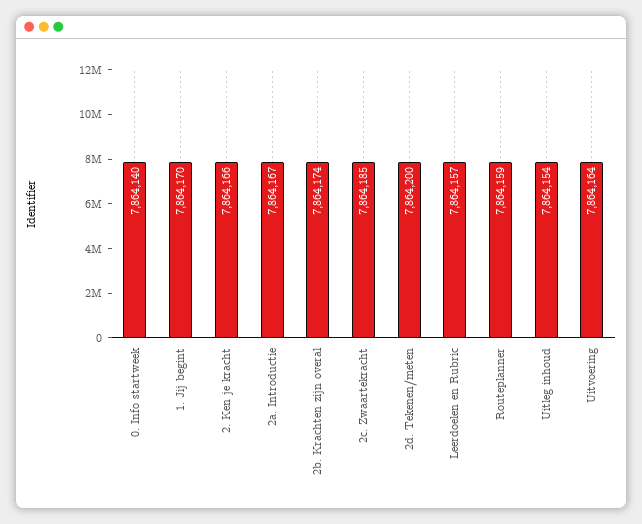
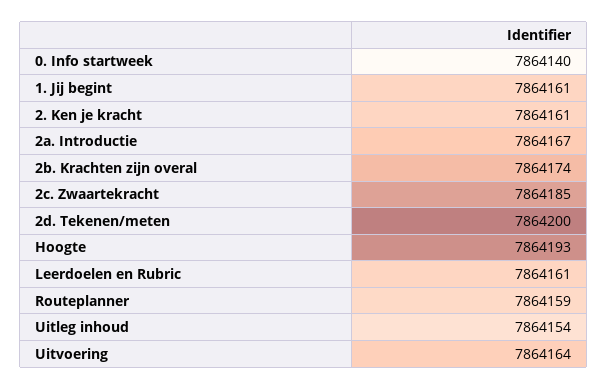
1. Jij begint: 7864170 -> 7864161
2. Ken je kracht: 7864166 -> 7864161
Leerdoelen en Rubric: 7864157 -> 7864161
Hoogte: none -> 7864193

